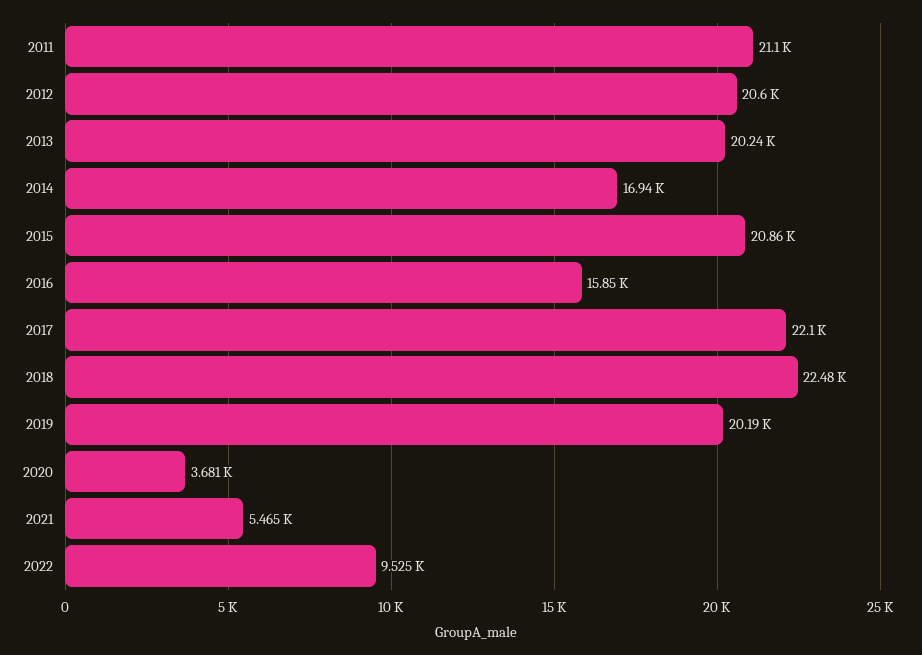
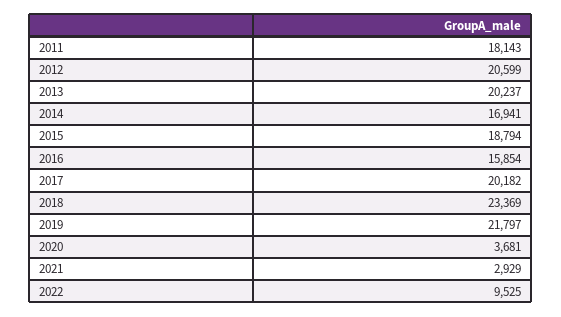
2011: 21100 -> 18143
2015: 20860 -> 18794
2017: 22100 -> 20182
2018: 22480 -> 23369
2019: 20190 -> 21797
2021: 5465 -> 2929

